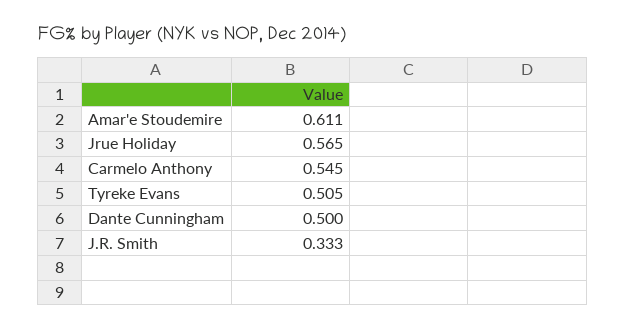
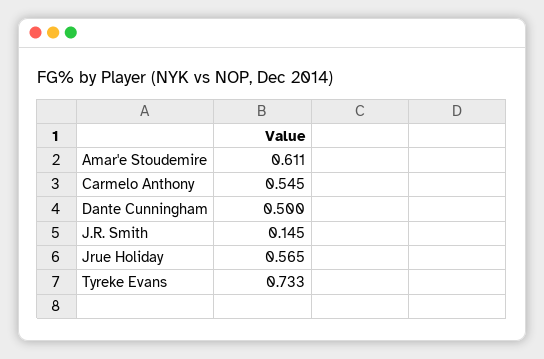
Tyreke Evans: 0.505 -> 0.733
J.R. Smith: 0.333 -> 0.145

